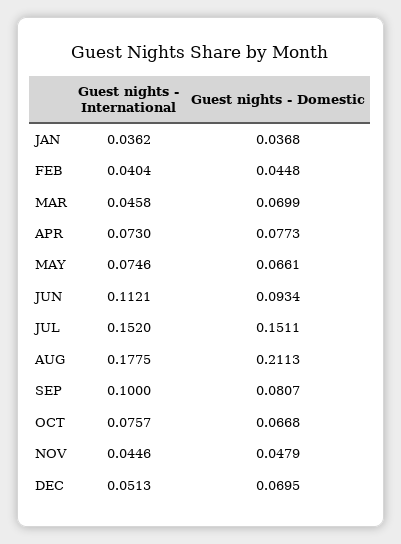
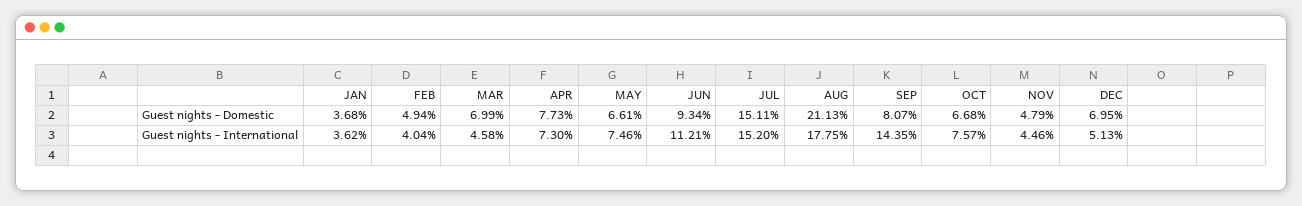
Guest nights - Domestic, FEB: 0.0448 -> 0.0494
Guest nights - International, SEP: 0.1 -> 0.1435

